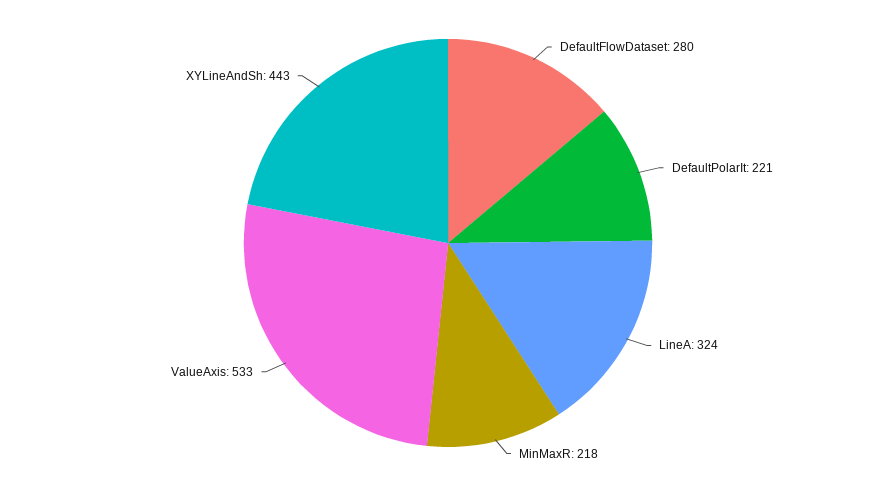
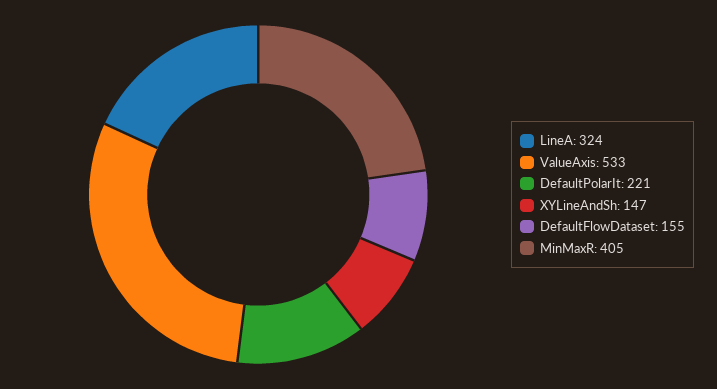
DefaultFlowDataset: 280 -> 155
MinMaxR: 218 -> 405
XYLineAndSh: 443 -> 147

